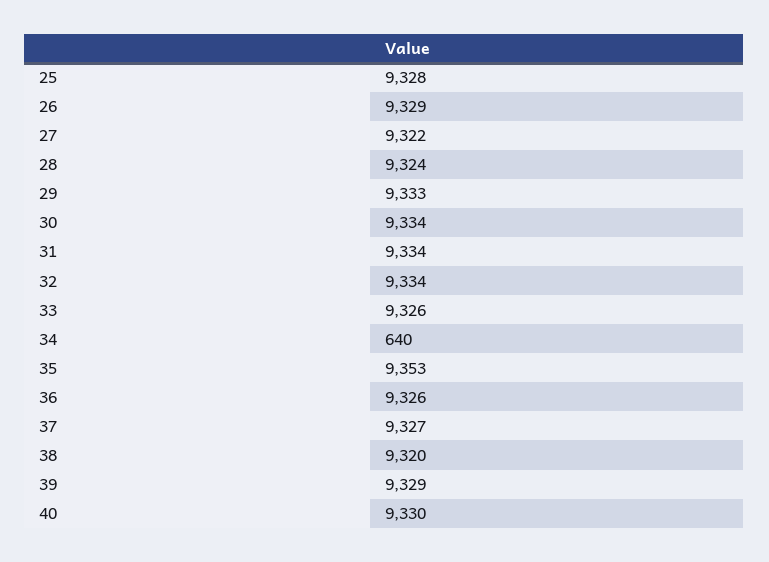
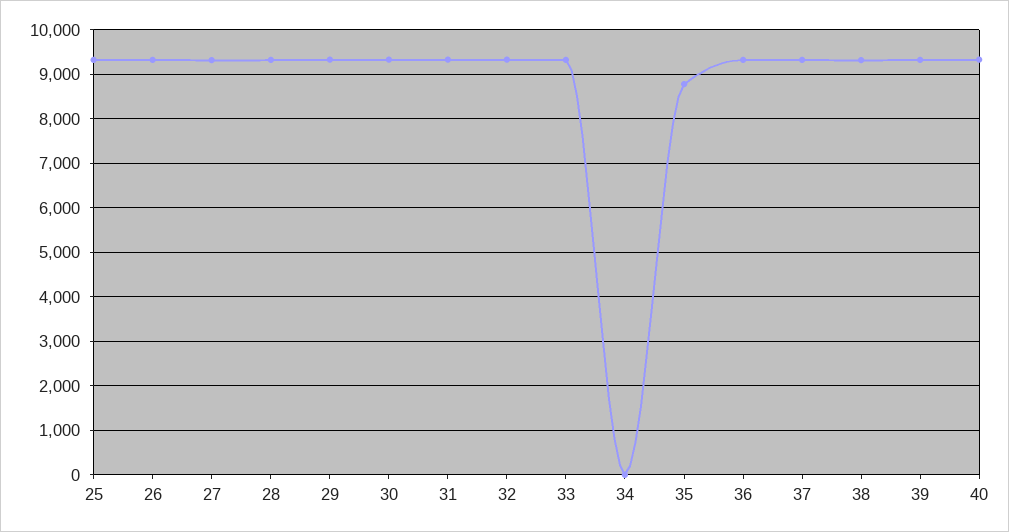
34: 640 -> 0
35: 9353 -> 8800

